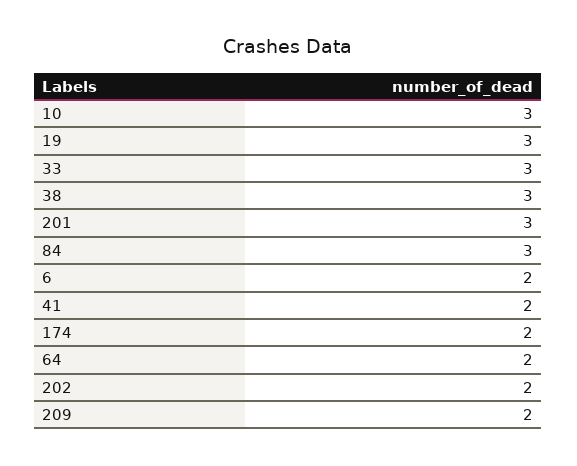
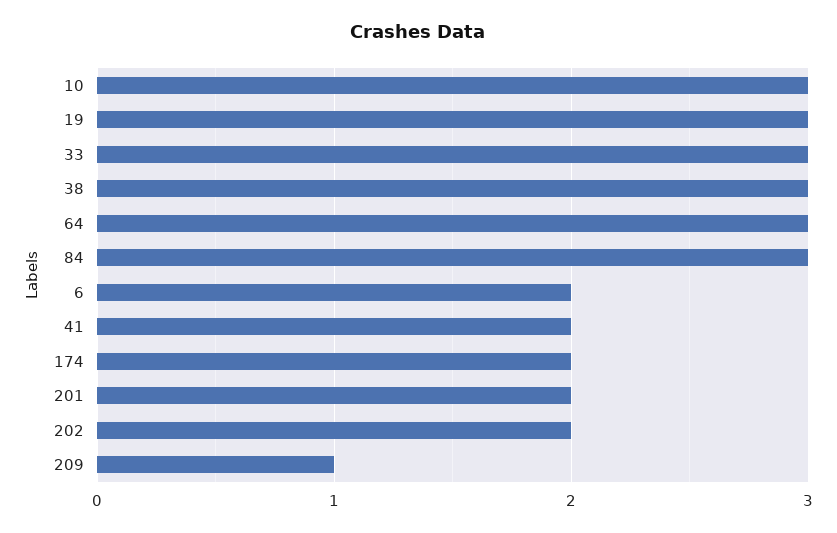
201: 3 -> 2
64: 2 -> 3
209: 2 -> 1

